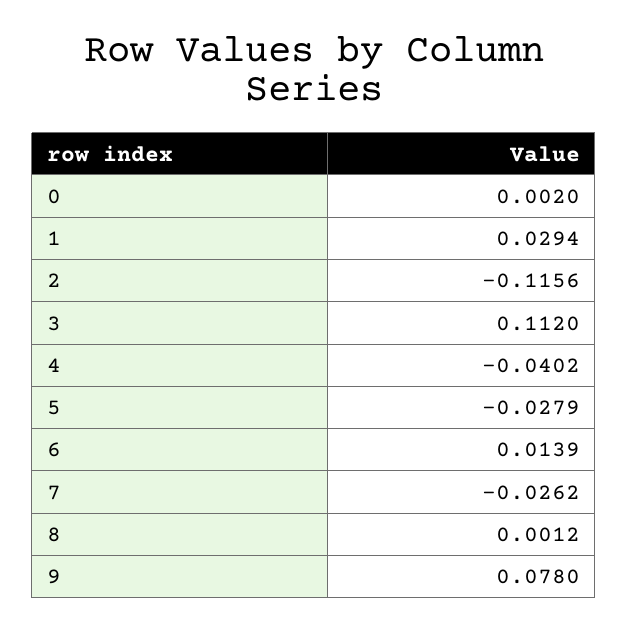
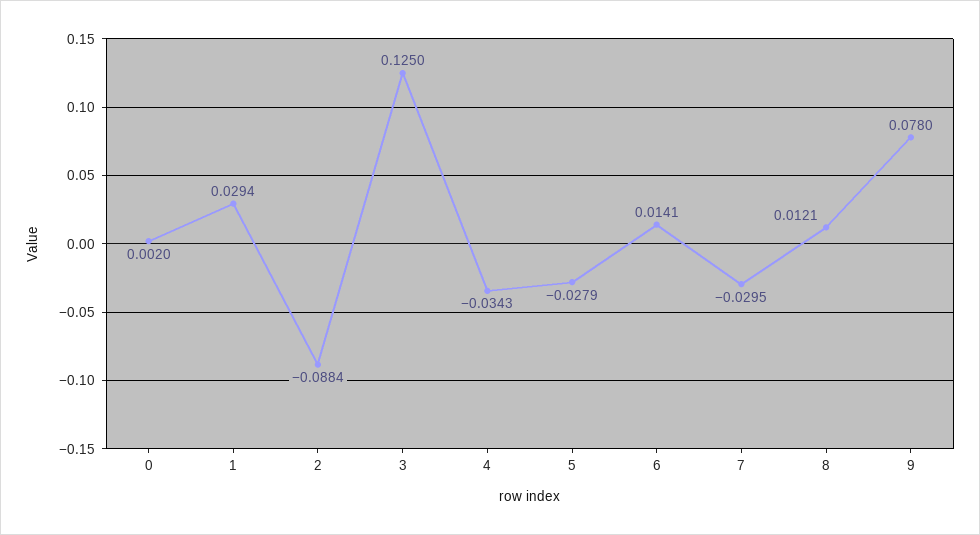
2: -0.1156 -> -0.0884
3: 0.112 -> 0.125
4: -0.0402 -> -0.0343
6: 0.0139 -> 0.0141
7: -0.0262 -> -0.0295
8: 0.0012 -> 0.0121

